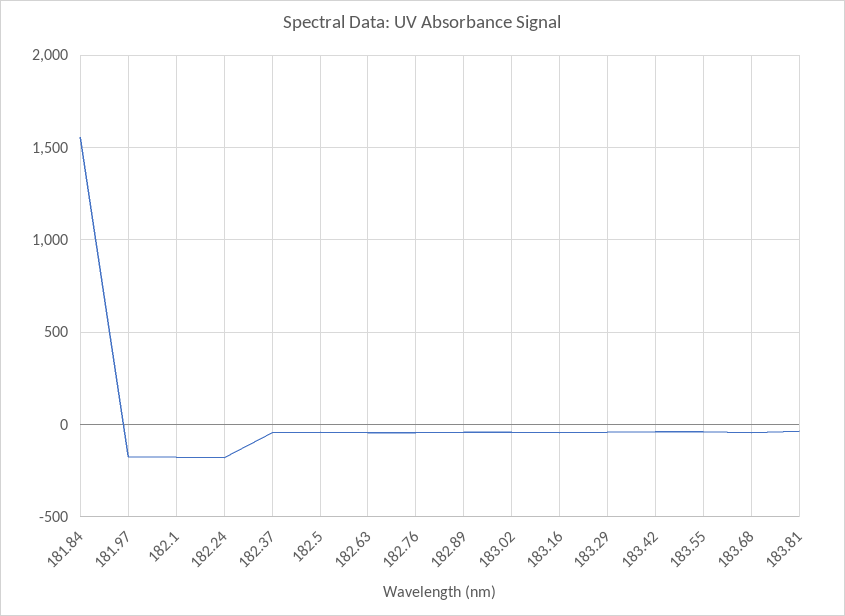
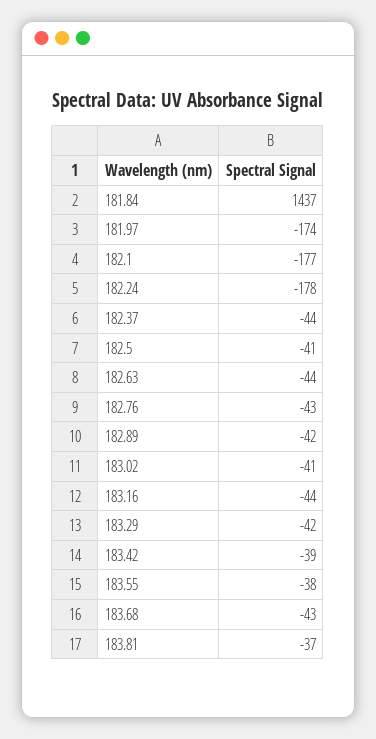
181.84: 1550 -> 1437

